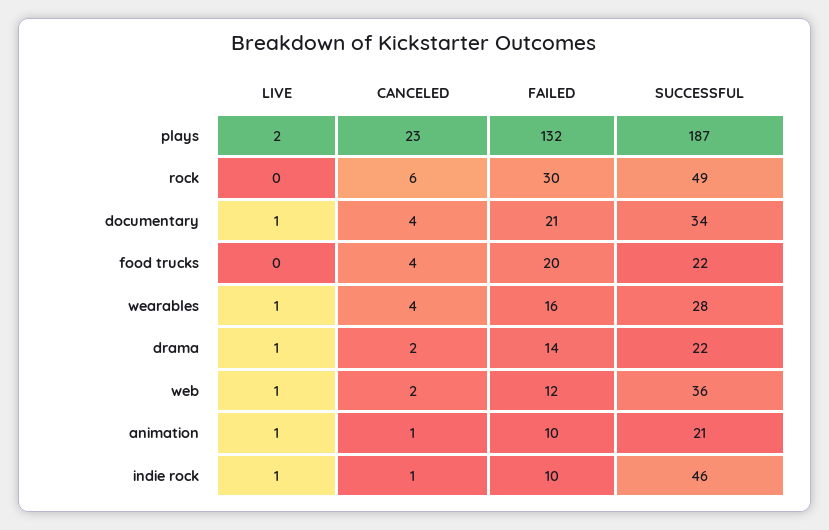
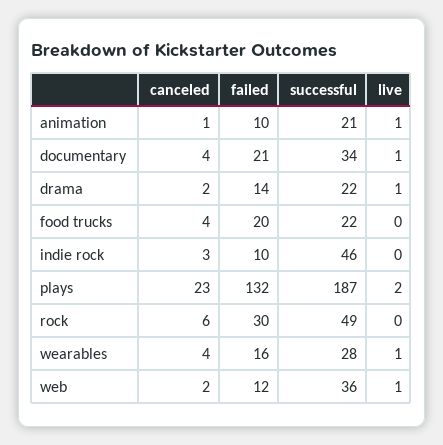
LIVE, indie rock: 1 -> 0
CANCELED, indie rock: 1 -> 3

